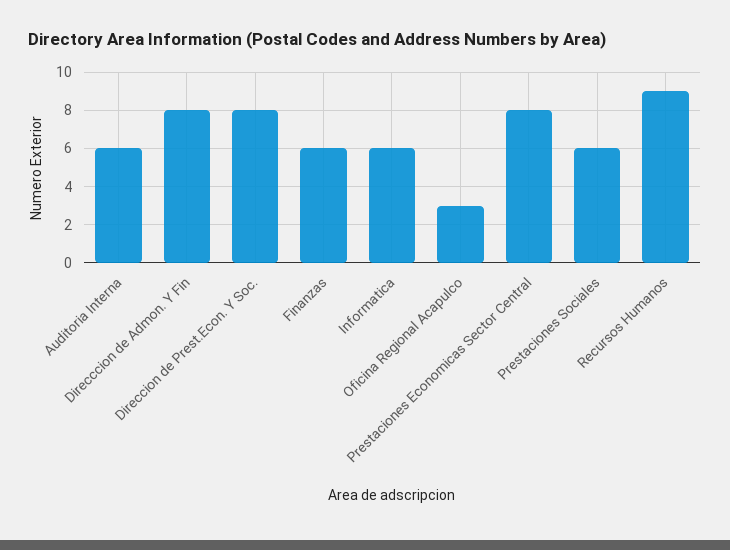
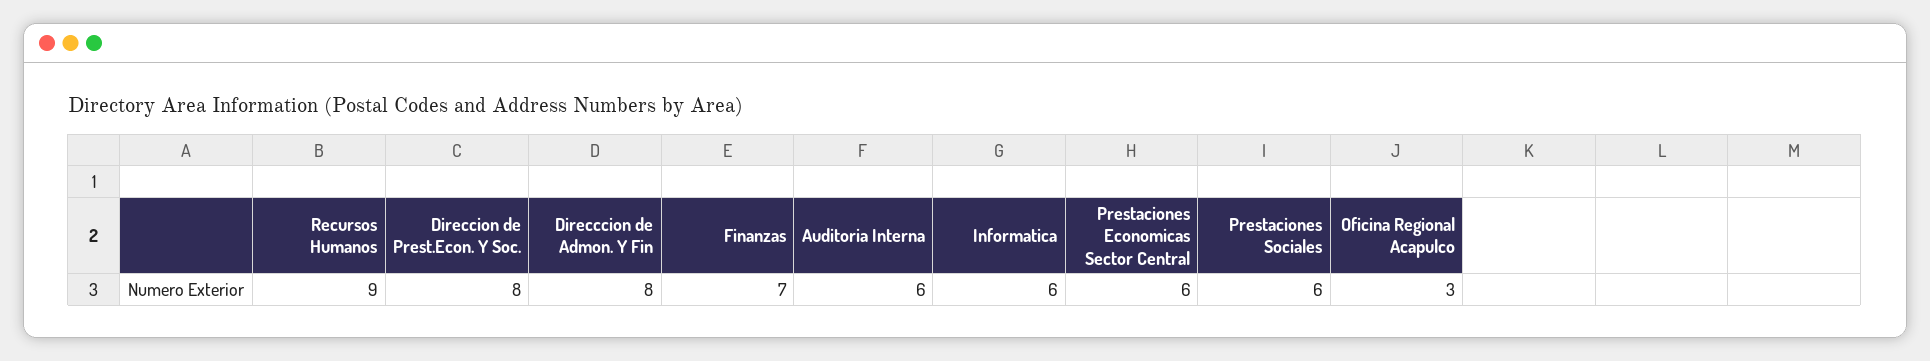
Finanzas: 6 -> 7
Prestaciones Economicas Sector Central: 8 -> 6

